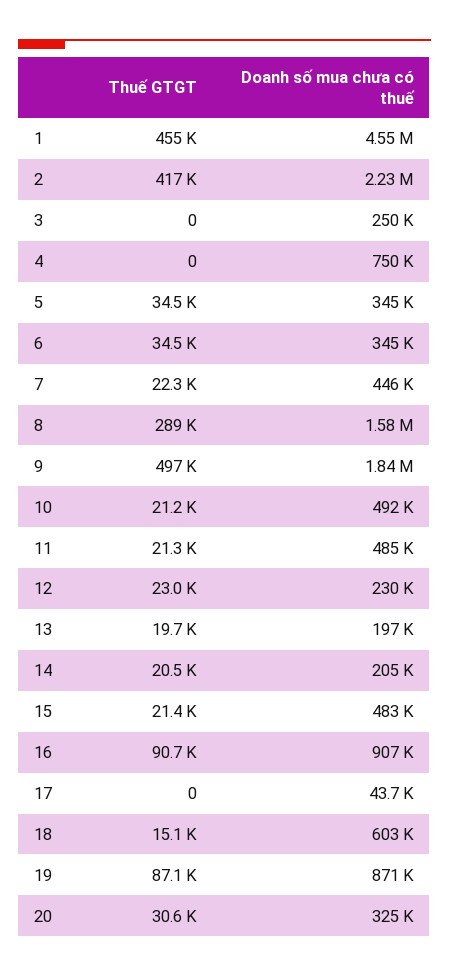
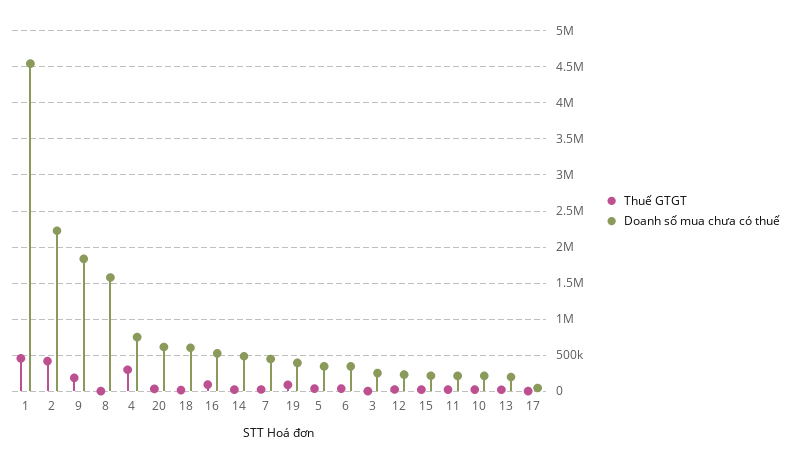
Thuế GTGT, 4: 0 -> 300000
Thuế GTGT, 8: 289000 -> 0
Thuế GTGT, 9: 497000 -> 200000
Doanh số mua chưa có thuế, 10: 492000 -> 200000
Doanh số mua chưa có thuế, 11: 485000 -> 200000
Doanh số mua chưa có thuế, 14: 205000 -> 500000
Doanh số mua chưa có thuế, 15: 483000 -> 200000
Doanh số mua chưa có thuế, 16: 907000 -> 500000
Doanh số mua chưa có thuế, 19: 871000 -> 400000
Doanh số mua chưa có thuế, 20: 325000 -> 600000

